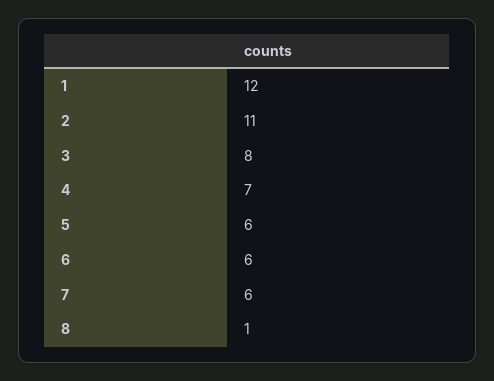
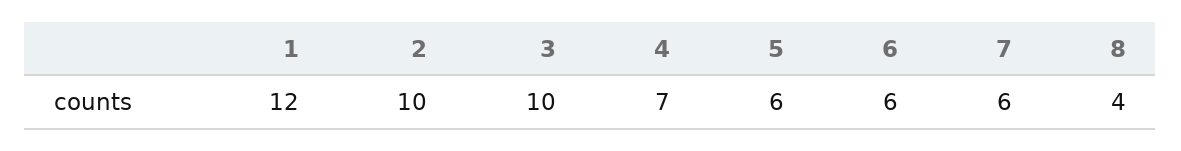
2: 11 -> 10
3: 8 -> 10
8: 1 -> 4

